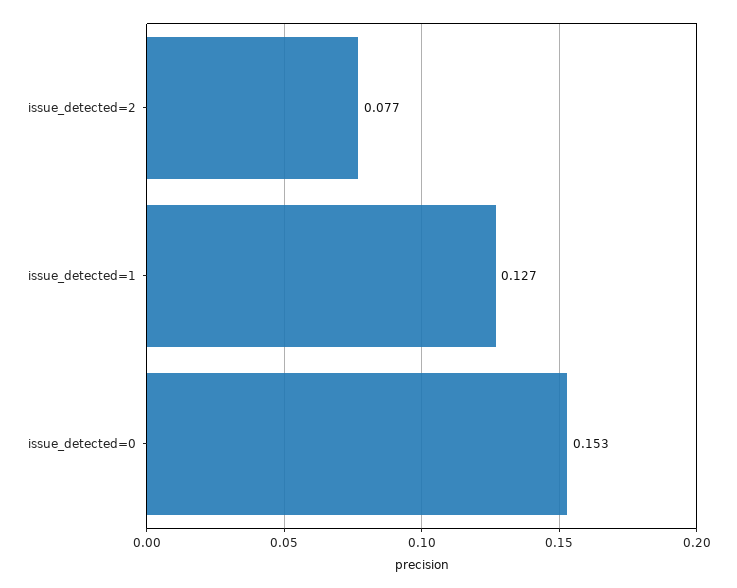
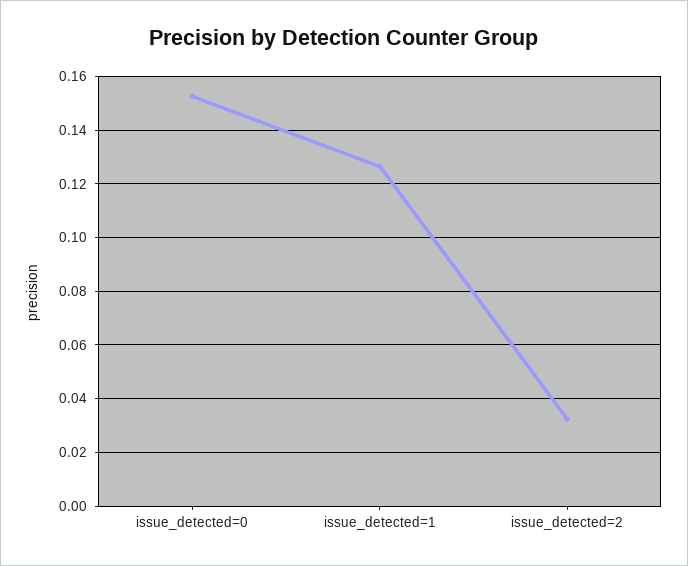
issue_detected=2: 0.077 -> 0.0325

